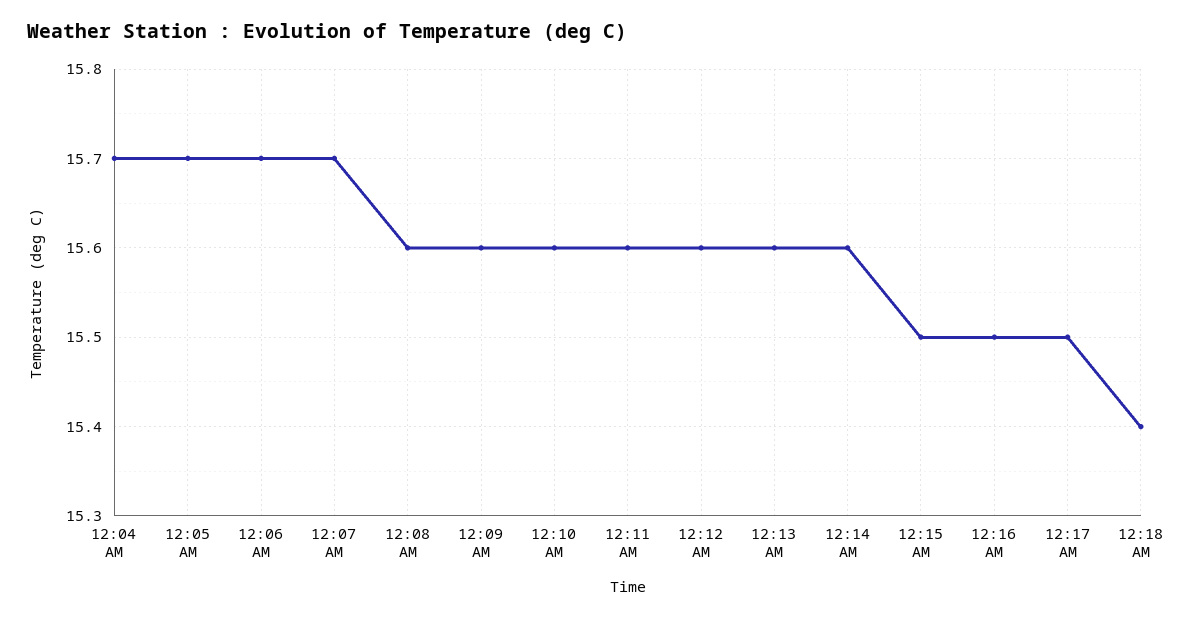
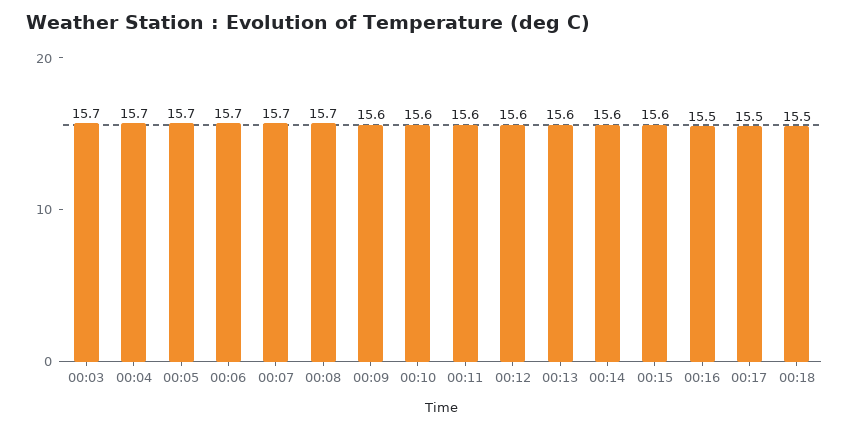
12:08 AM: 15.6 -> 15.7
12:15 AM: 15.5 -> 15.6
12:18 AM: 15.4 -> 15.5
00:03: none -> 15.7

